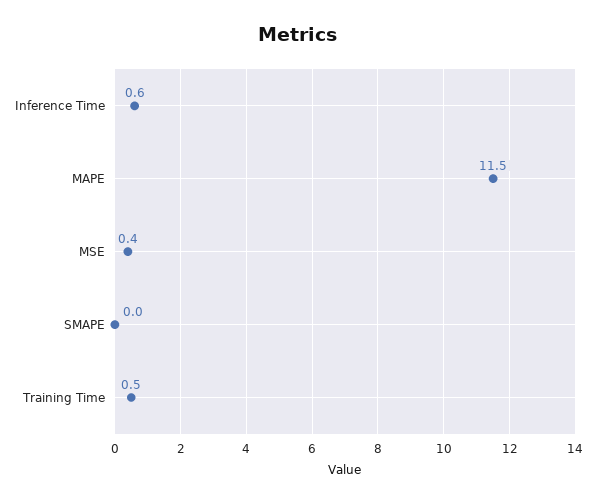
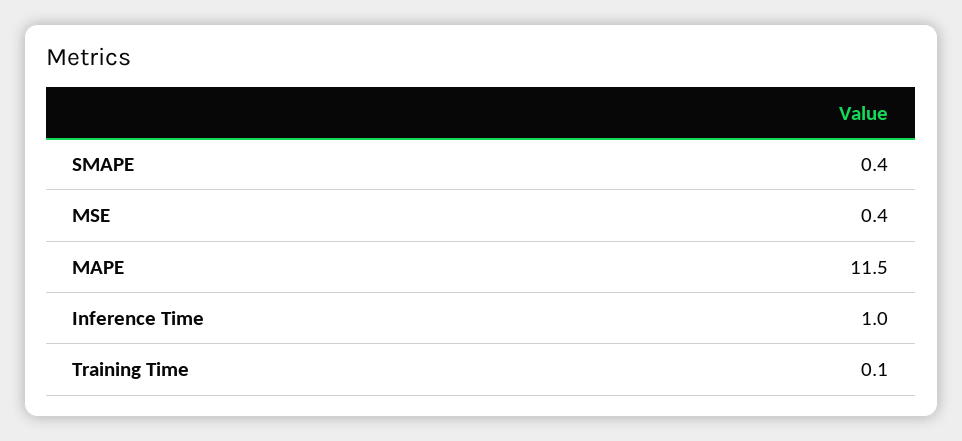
Inference Time: 0.6 -> 1
SMAPE: 0 -> 0.4
Training Time: 0.5 -> 0.1

